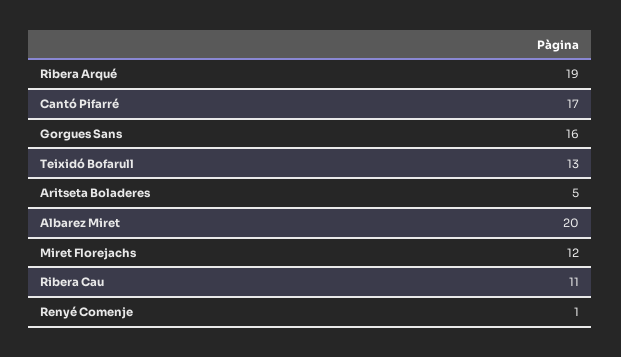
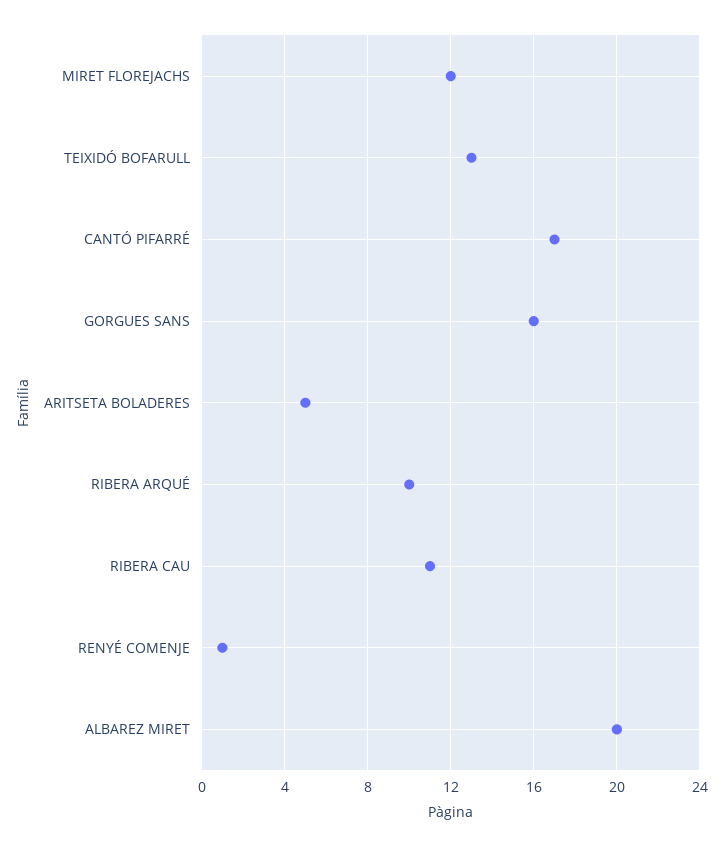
Ribera Arqué: 19 -> 10

